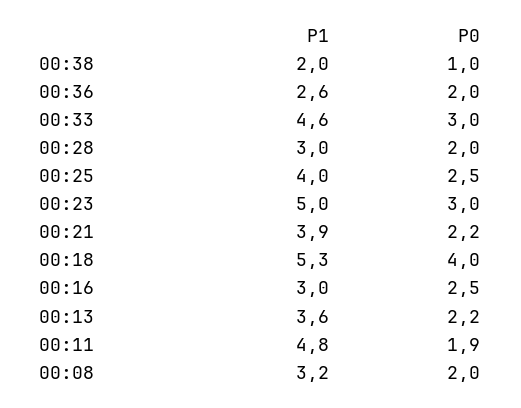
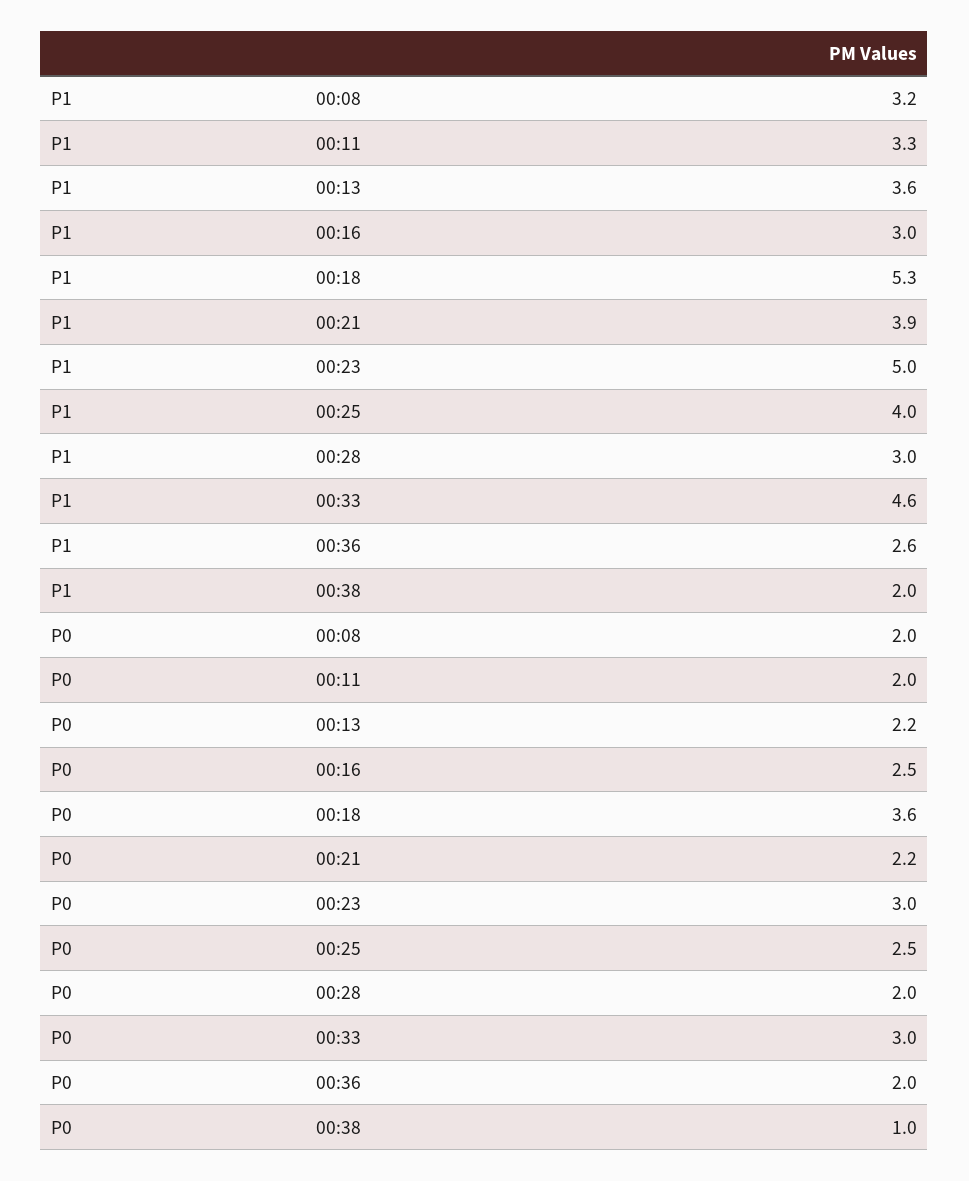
P0, 00:18: 4 -> 3.6
P1, 00:11: 4.8 -> 3.3
P0, 00:11: 1.9 -> 2

